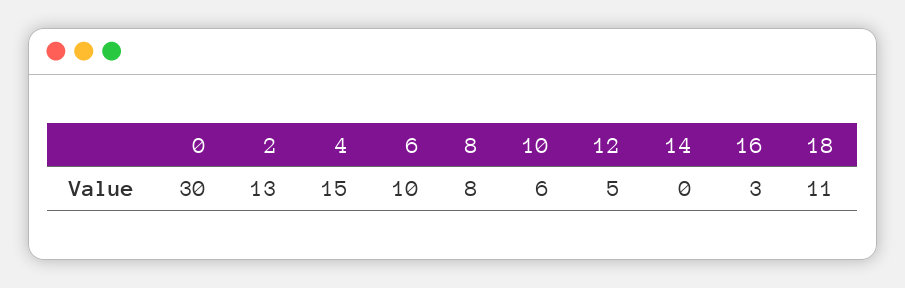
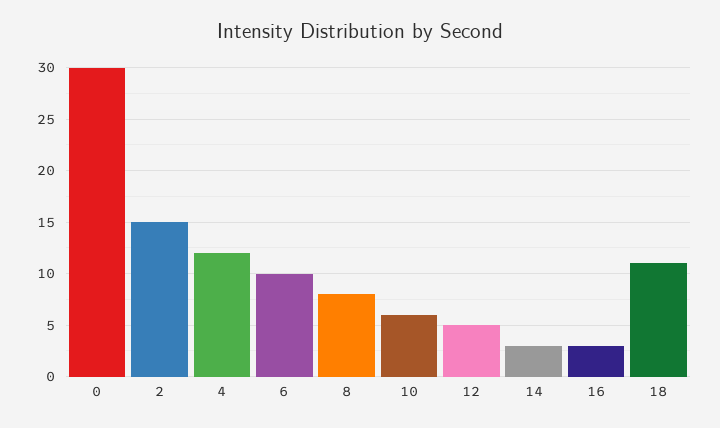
2: 13 -> 15
4: 15 -> 12
14: 0 -> 3

